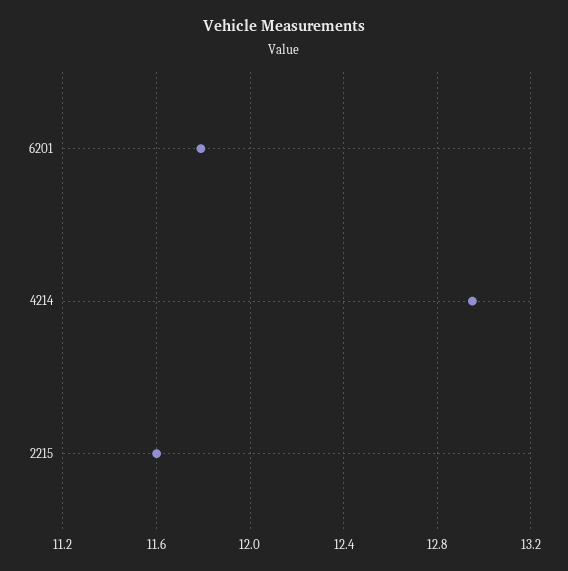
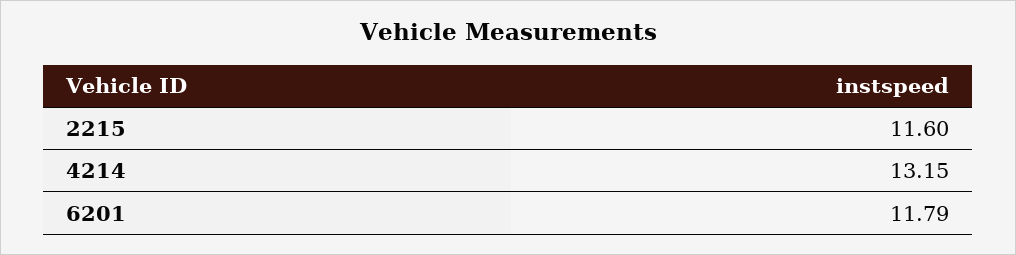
4214: 12.95 -> 13.15

